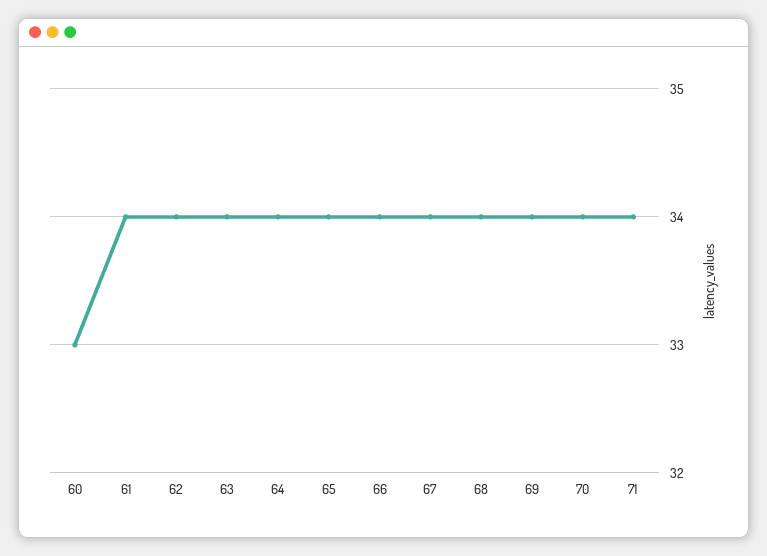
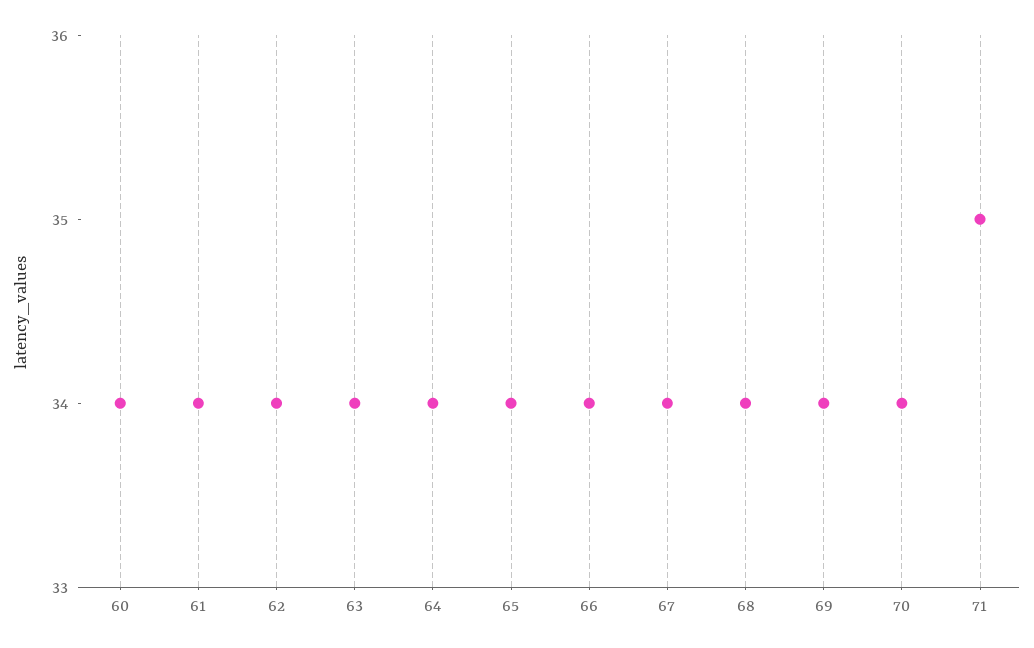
60: 33 -> 34
71: 34 -> 35

